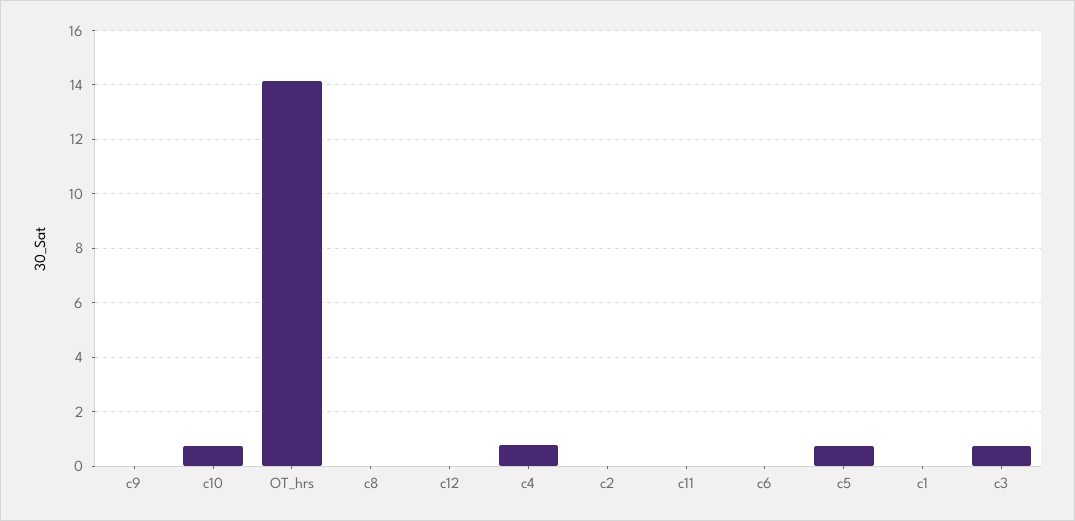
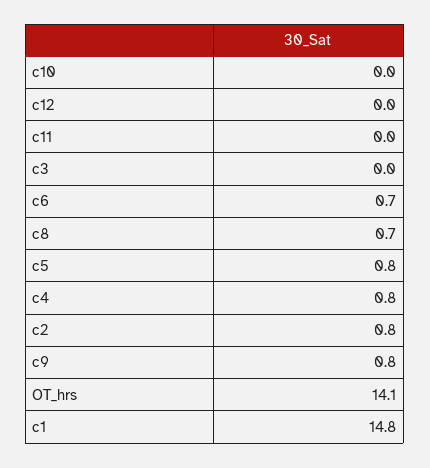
c9: 0 -> 0.8
c10: 0.75 -> 0
c8: 0 -> 0.7
c2: 0 -> 0.8
c6: 0 -> 0.7
c1: 0 -> 14.8
c3: 0.75 -> 0

